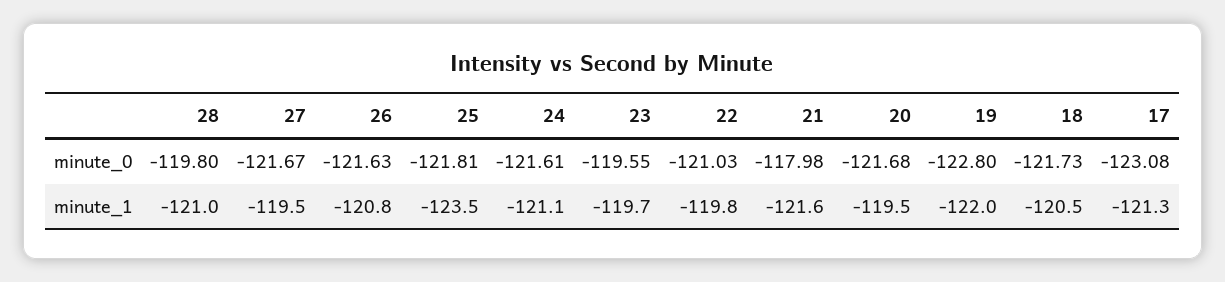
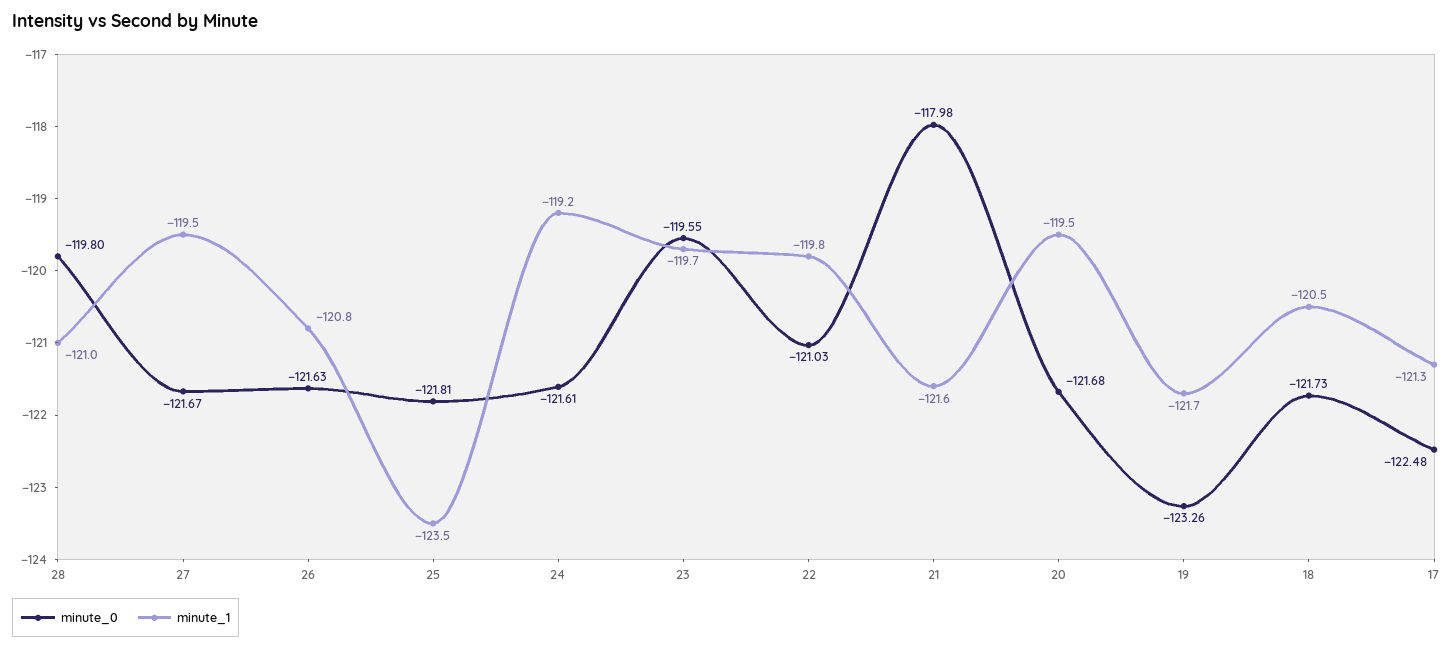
minute_0, 19: -122.8 -> -123.26
minute_0, 17: -123.08 -> -122.48
minute_1, 24: -121.1 -> -119.2
minute_1, 19: -122 -> -121.7

